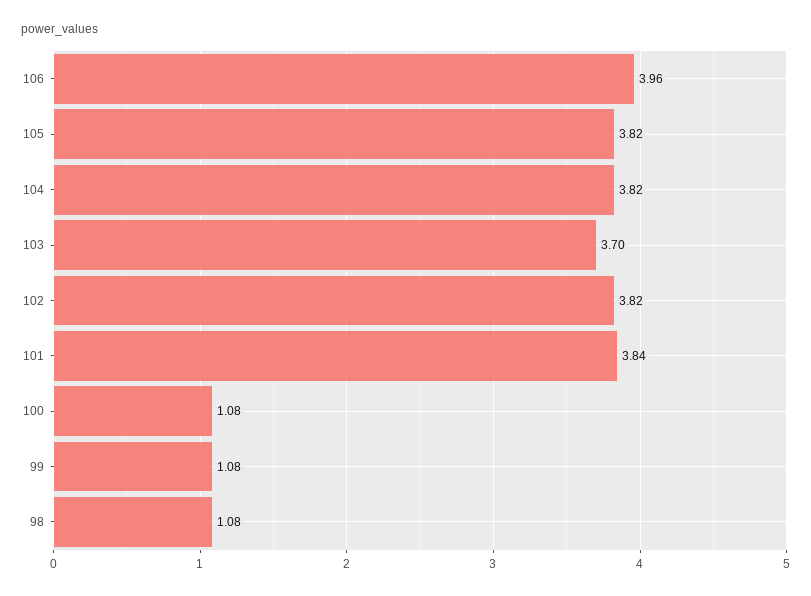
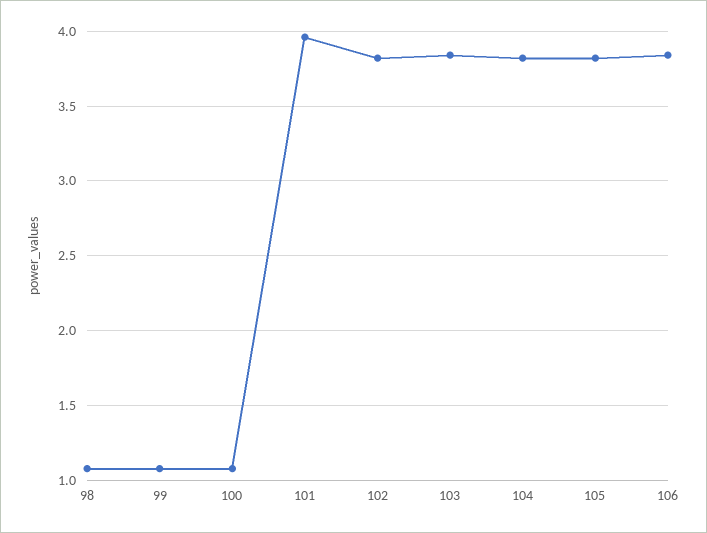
106: 3.96 -> 3.85
103: 3.7 -> 3.85
101: 3.84 -> 3.95

